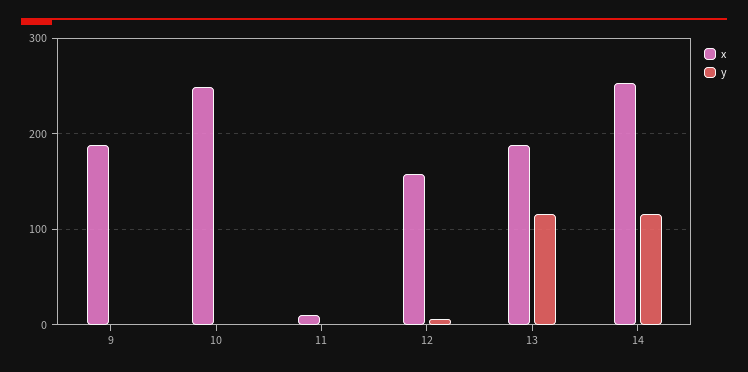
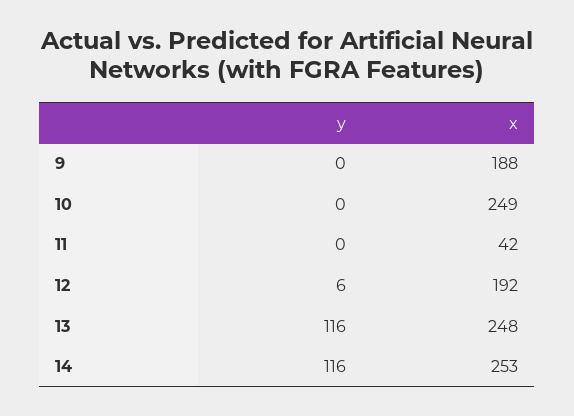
x, 11: 10 -> 42
x, 12: 160 -> 192
x, 13: 190 -> 248

